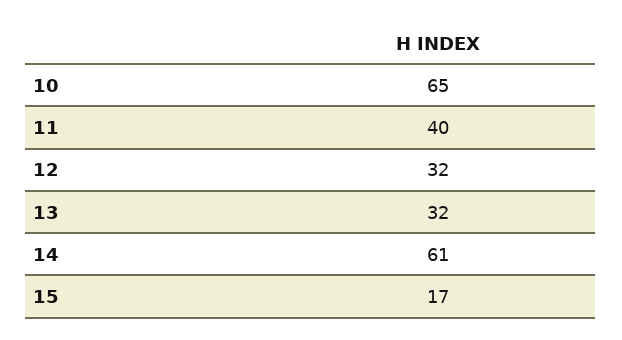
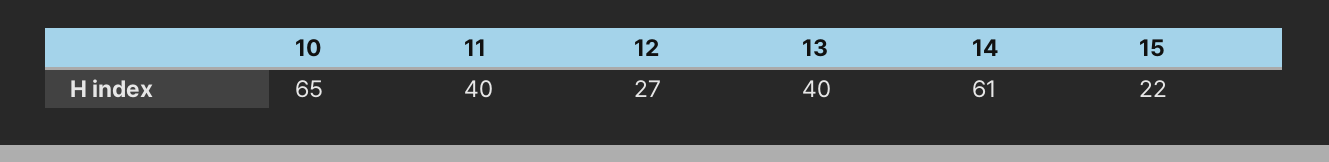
12: 32 -> 27
13: 32 -> 40
15: 17 -> 22

